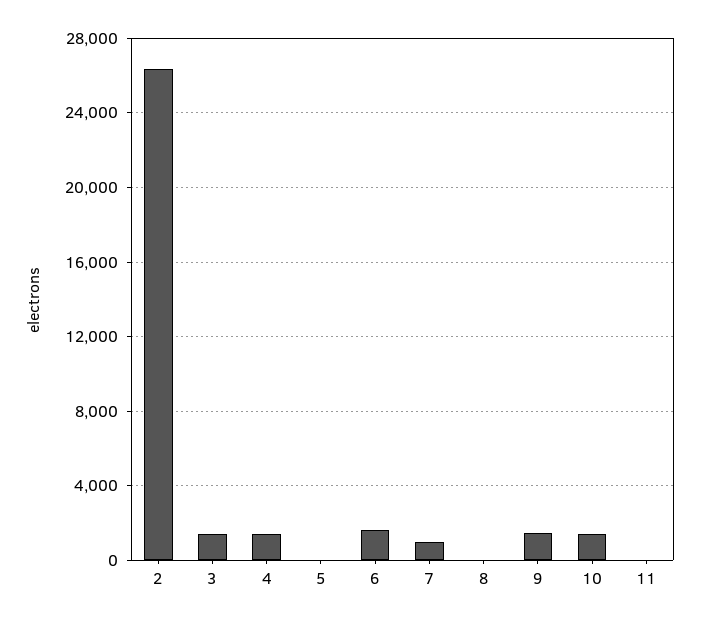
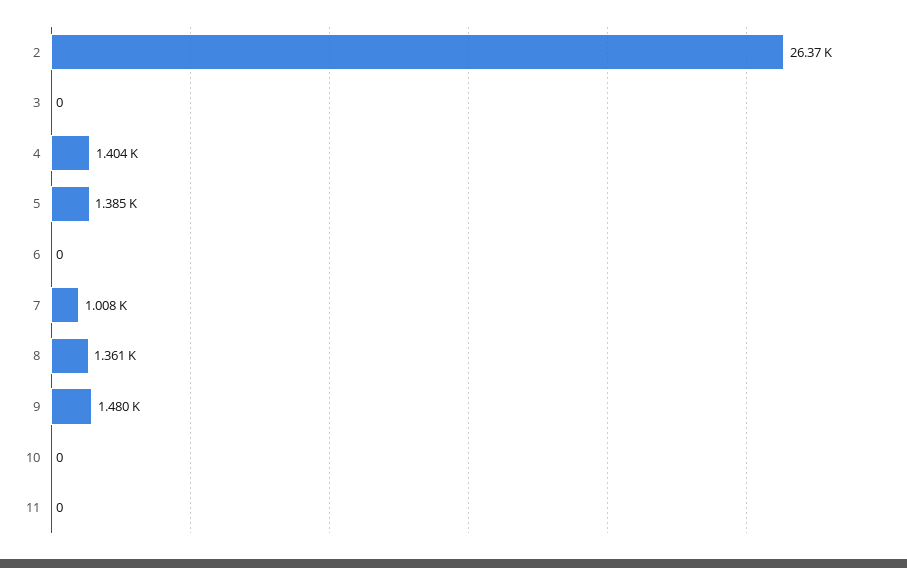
3: 1500 -> 0
5: 0 -> 1385
6: 1500 -> 0
8: 0 -> 1361
10: 1500 -> 0

